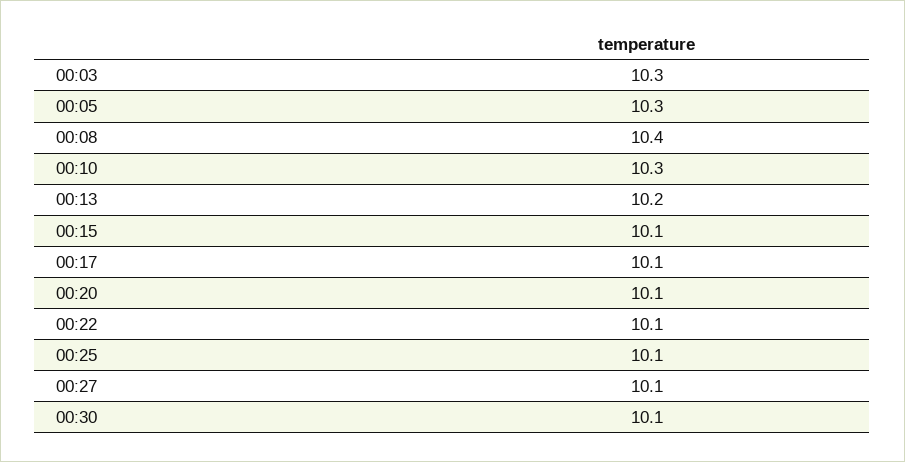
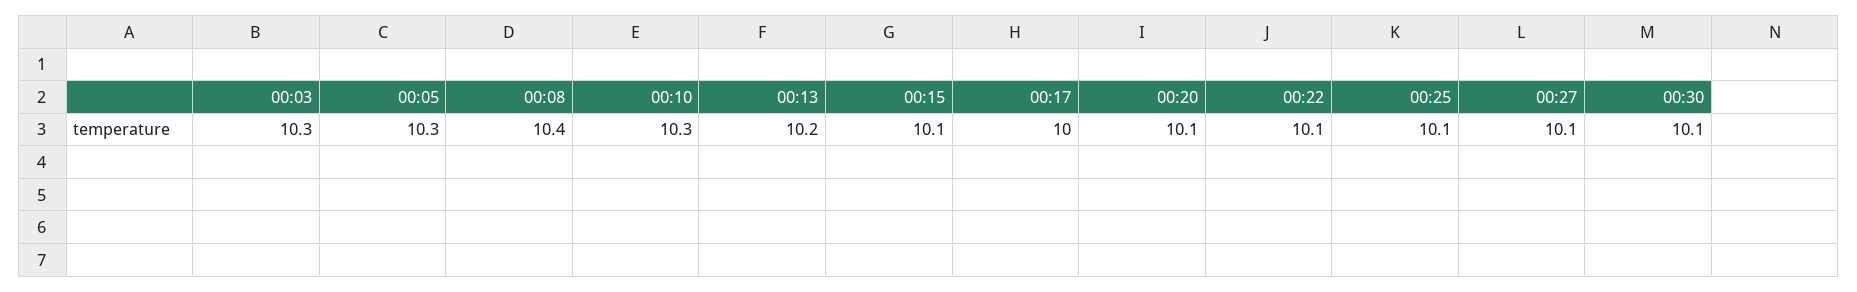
00:17: 10.1 -> 10

